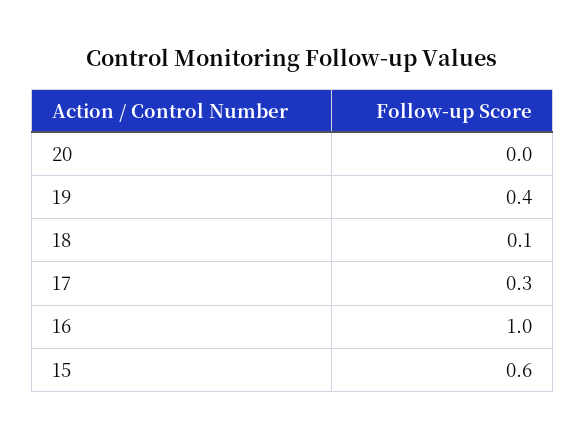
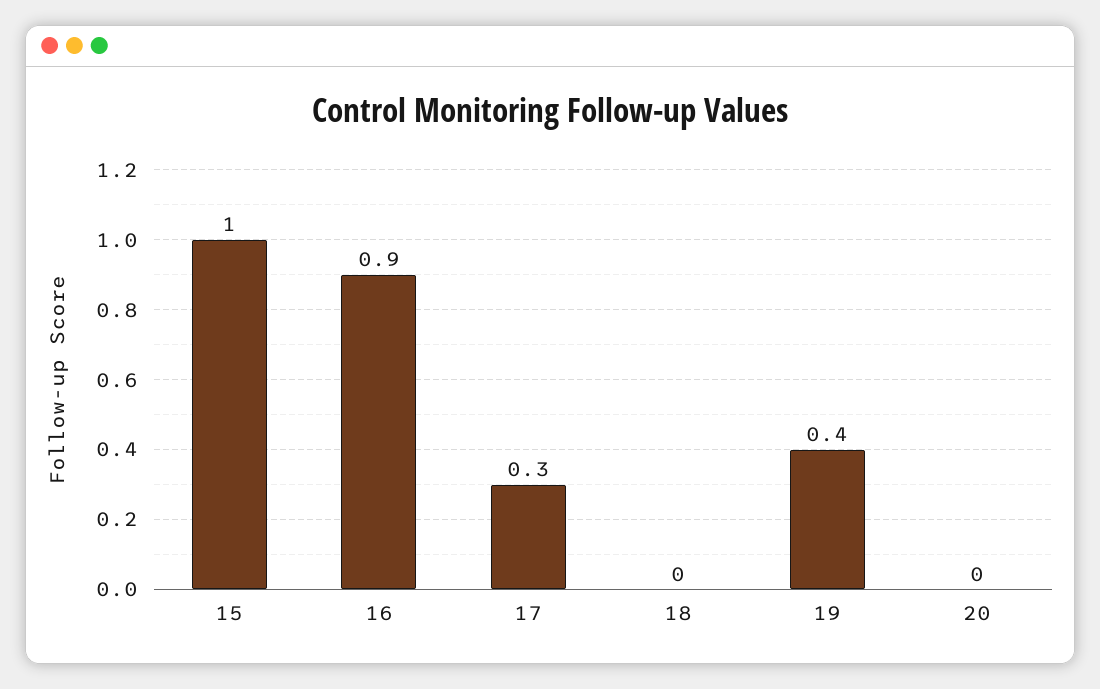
18: 0.1 -> 0
16: 1 -> 0.9
15: 0.6 -> 1

